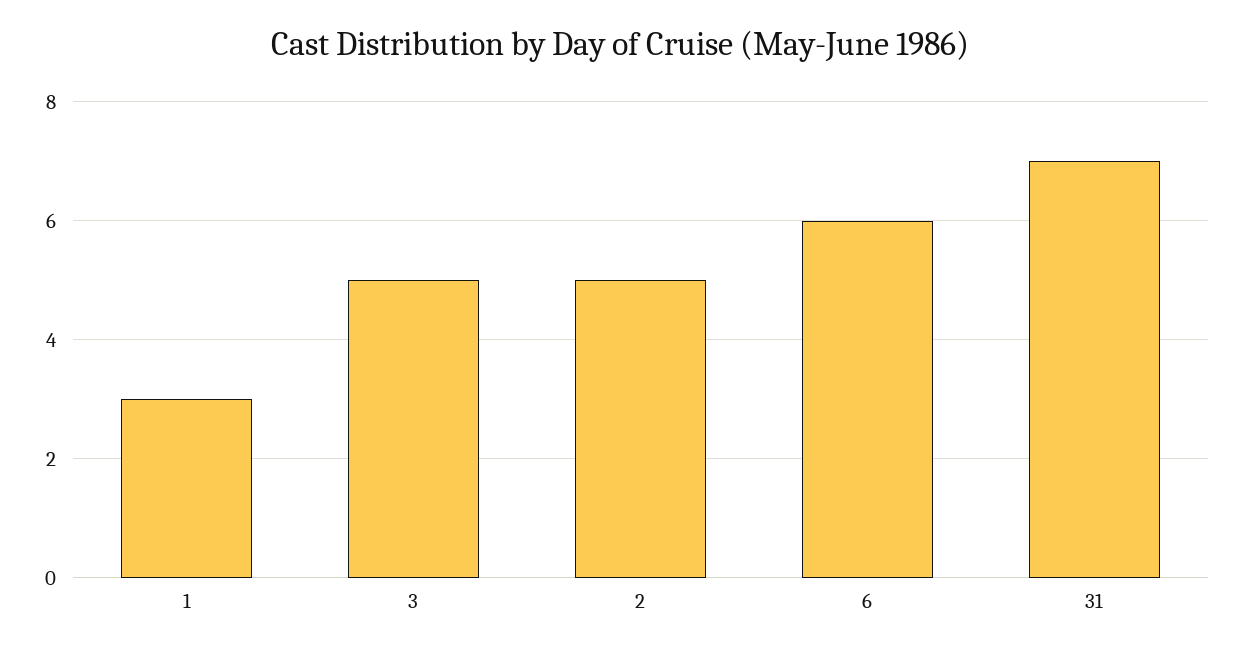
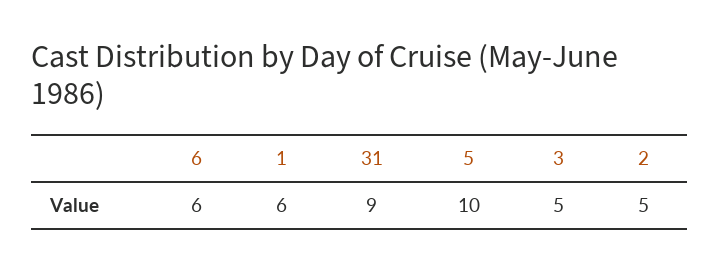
1: 3 -> 6
31: 7 -> 9
5: none -> 10

